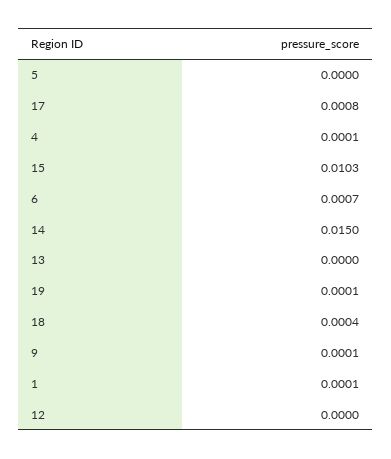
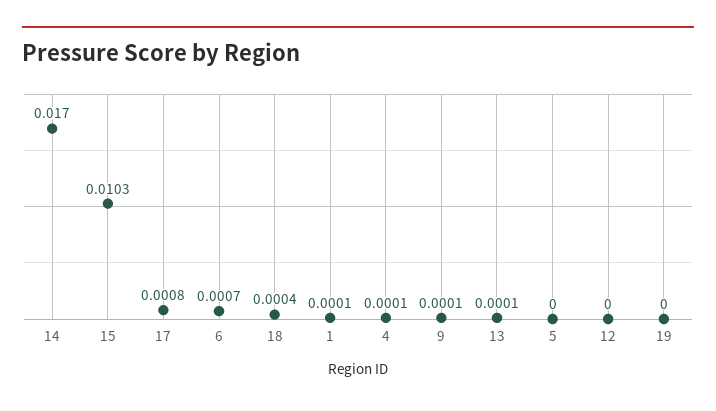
14: 0.015 -> 0.017
13: 0 -> 0.0001
19: 0.0001 -> 0

